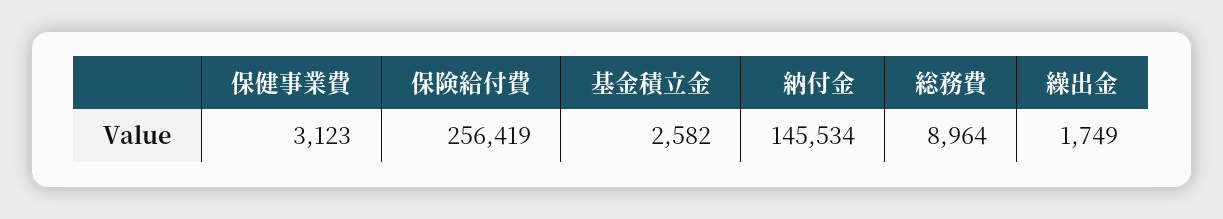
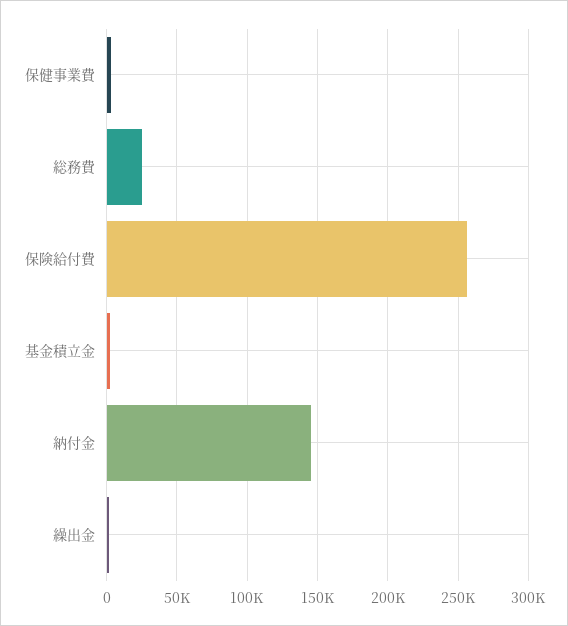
総務費: 8964 -> 25000

